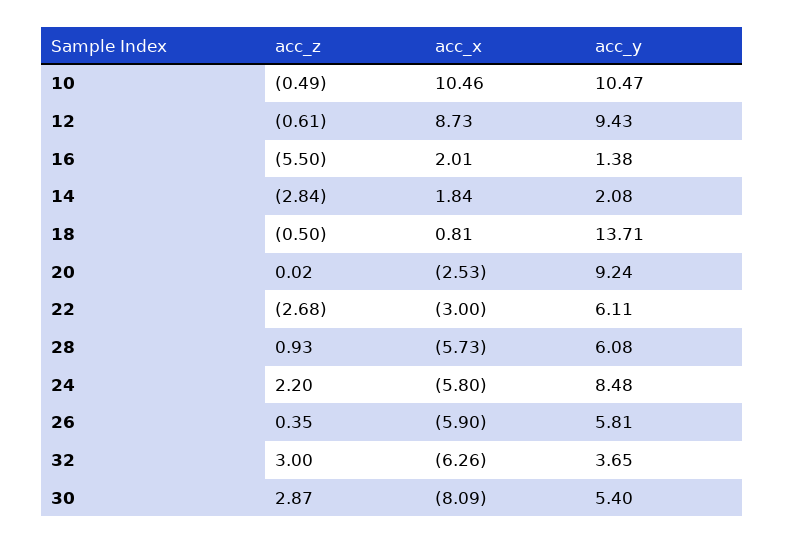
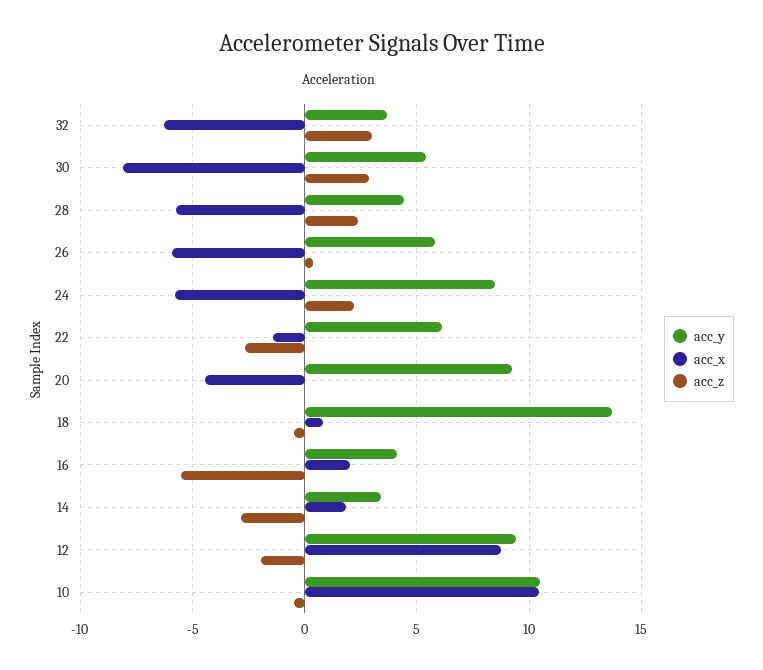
acc_z, 12: -0.61 -> -2
acc_y, 16: 1.38 -> 4
acc_y, 14: 2.08 -> 3.5
acc_x, 20: -2.53 -> -4.5
acc_x, 22: -3 -> -1.5
acc_z, 28: 0.93 -> 2.5
acc_y, 28: 6.08 -> 4.5

